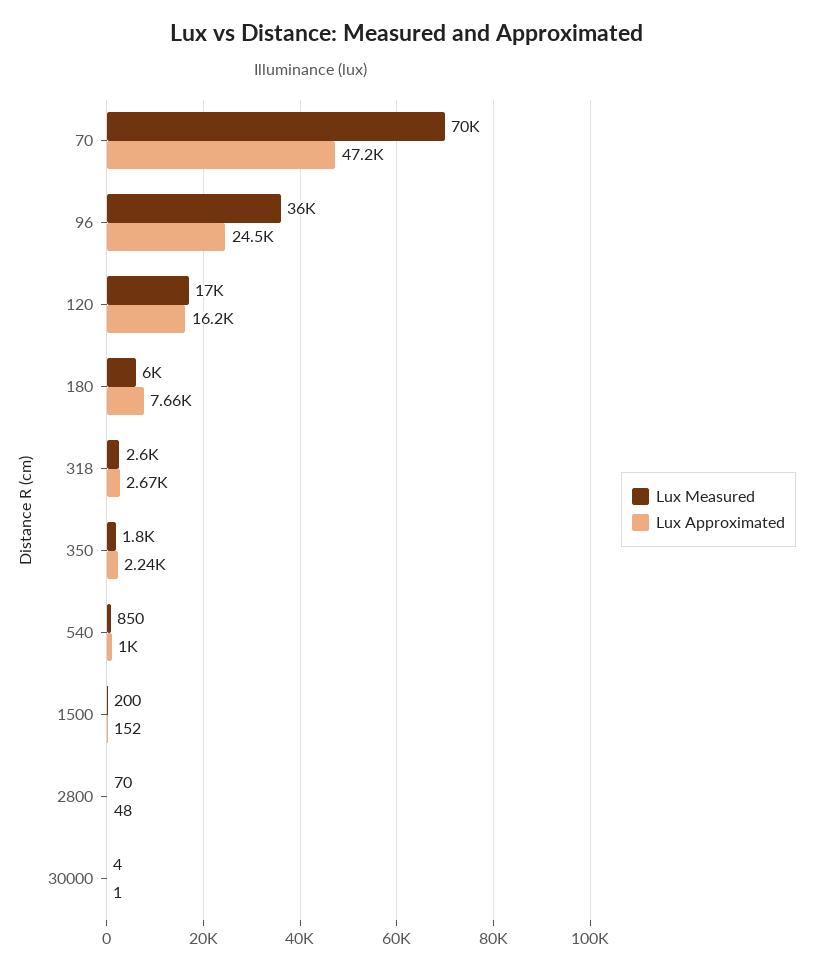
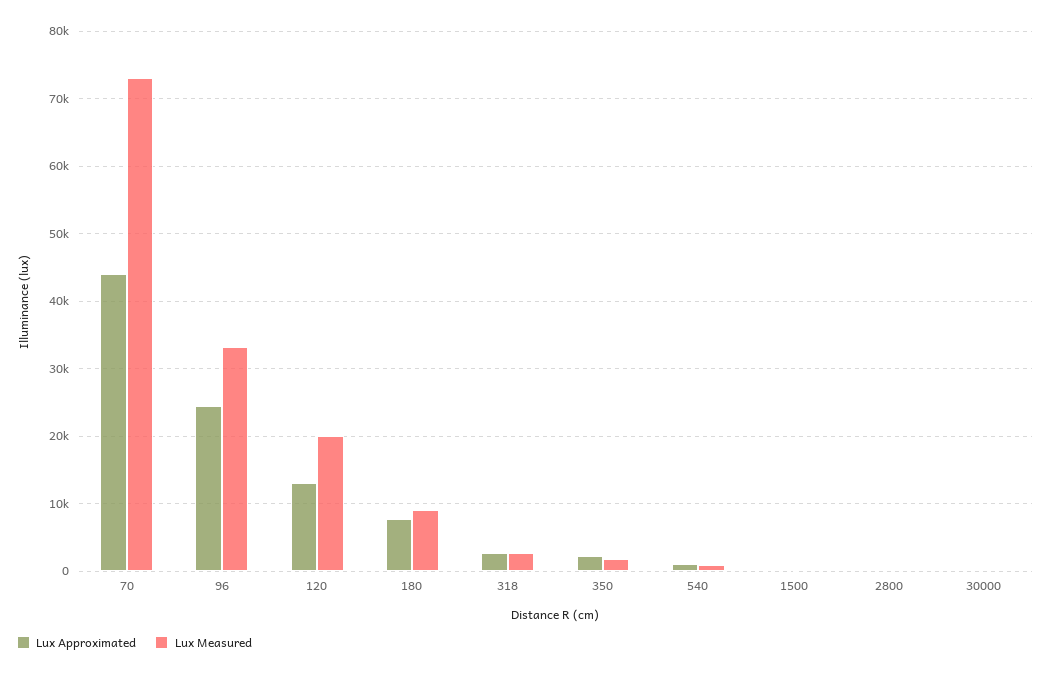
Lux Measured, 70: 70000 -> 73000
Lux Approximated, 70: 47200 -> 44000
Lux Measured, 96: 36000 -> 33000
Lux Measured, 120: 17000 -> 20000
Lux Approximated, 120: 16200 -> 13000
Lux Measured, 180: 6000 -> 9000

